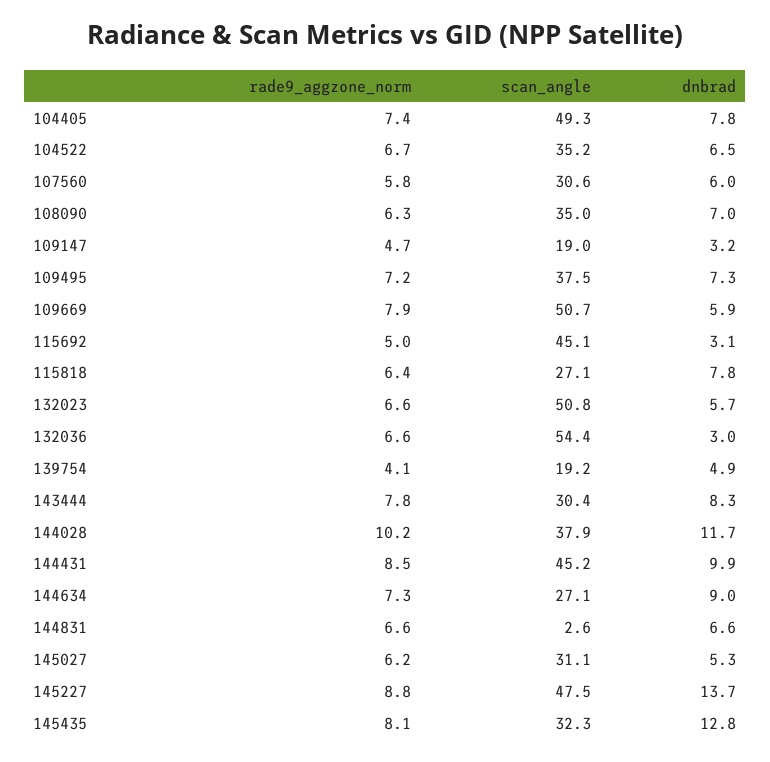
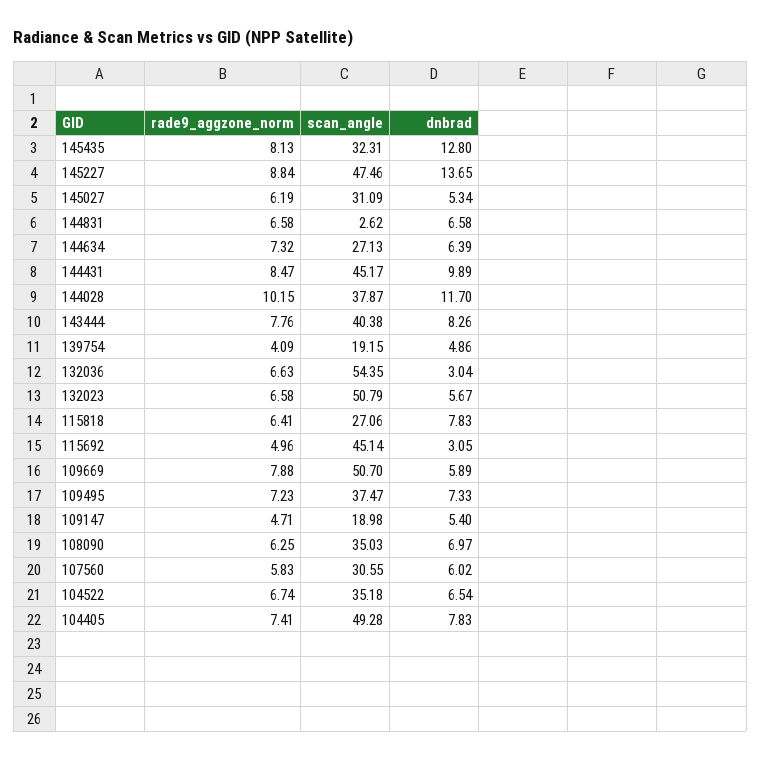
dnbrad, 109147: 3.2 -> 5.4
scan_angle, 143444: 30.4 -> 40.38
dnbrad, 144634: 9 -> 6.39

